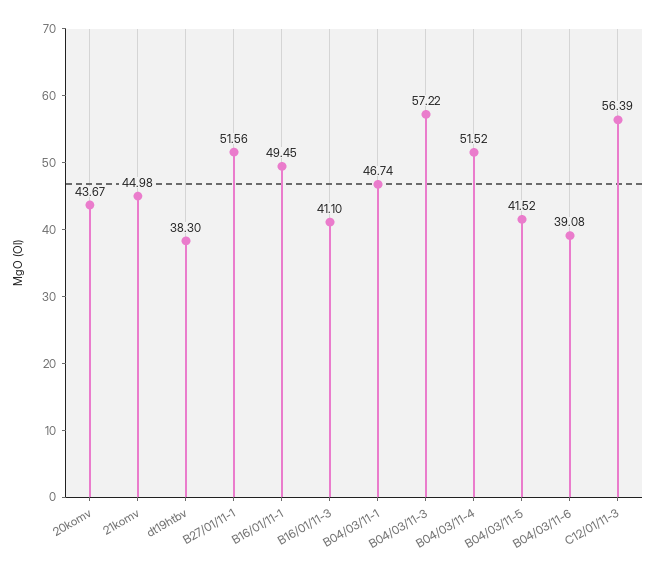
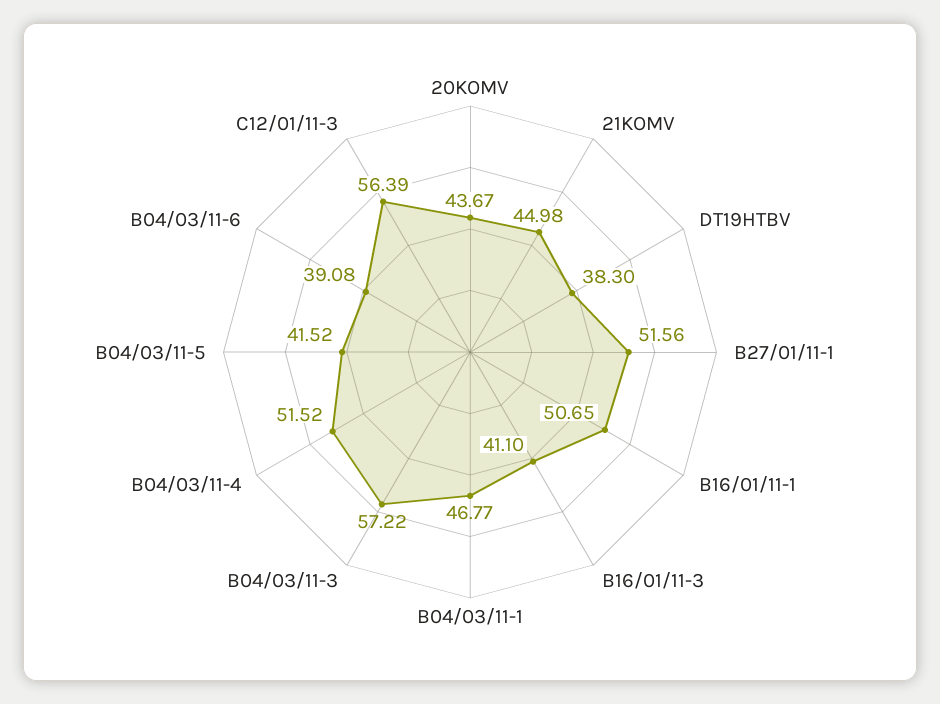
B16/01/11-1: 49.45 -> 50.65
B04/03/11-1: 46.74 -> 46.77

